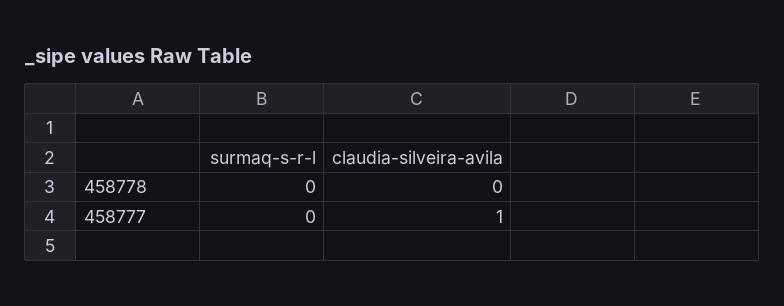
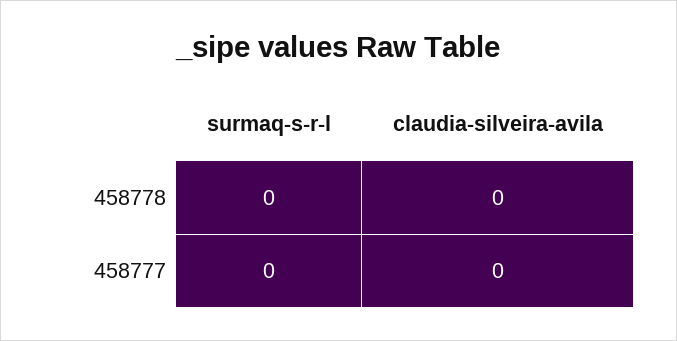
claudia-silveira-avila, 458777: 1 -> 0

